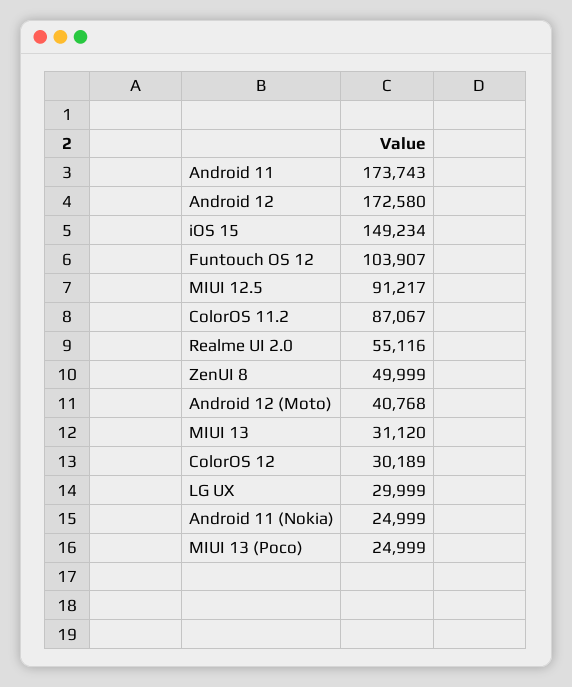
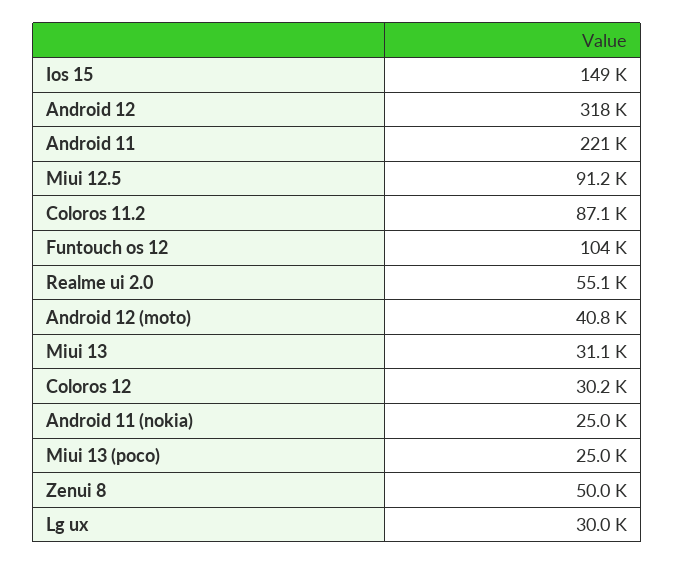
Android 11: 173743 -> 221000
Android 12: 172580 -> 318000

